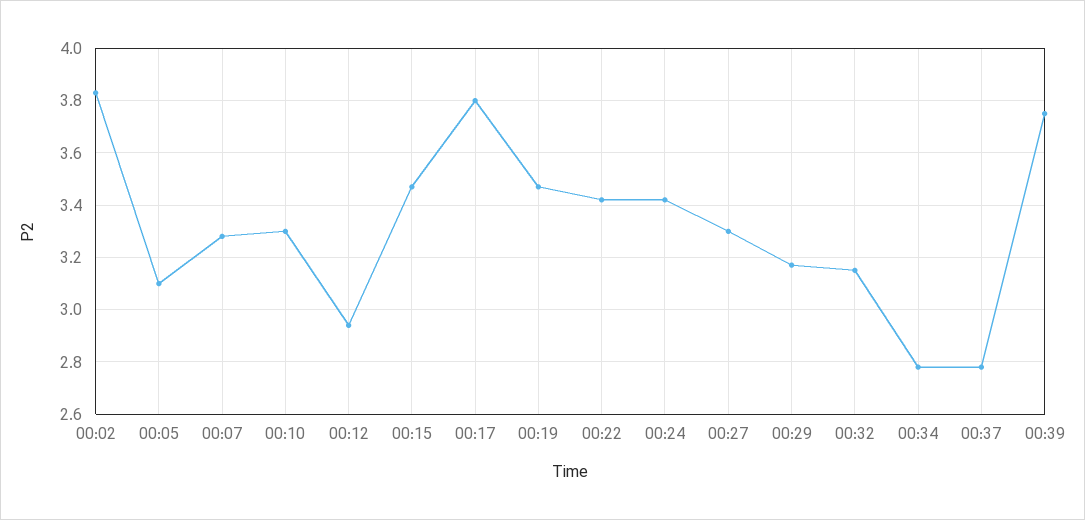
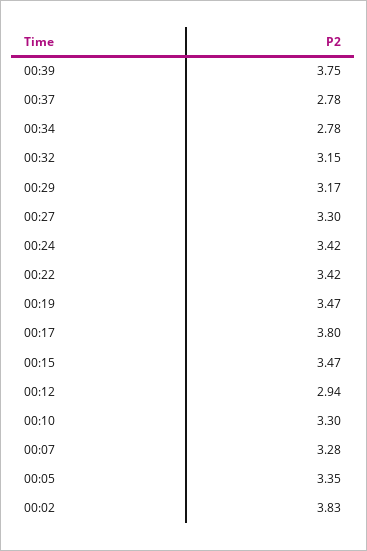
00:05: 3.1 -> 3.35

